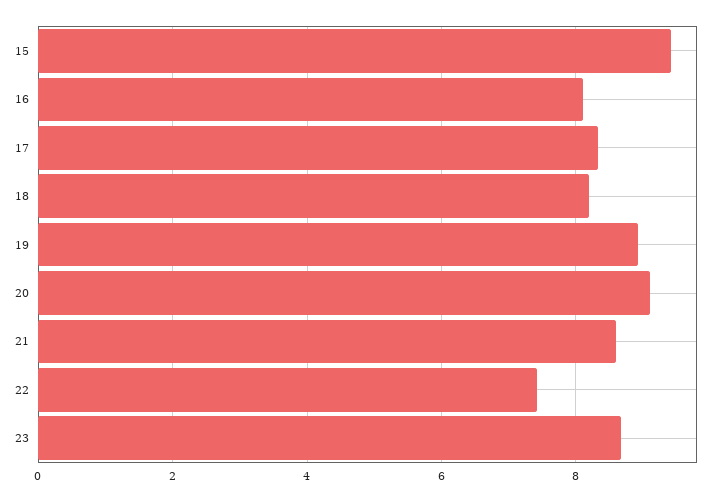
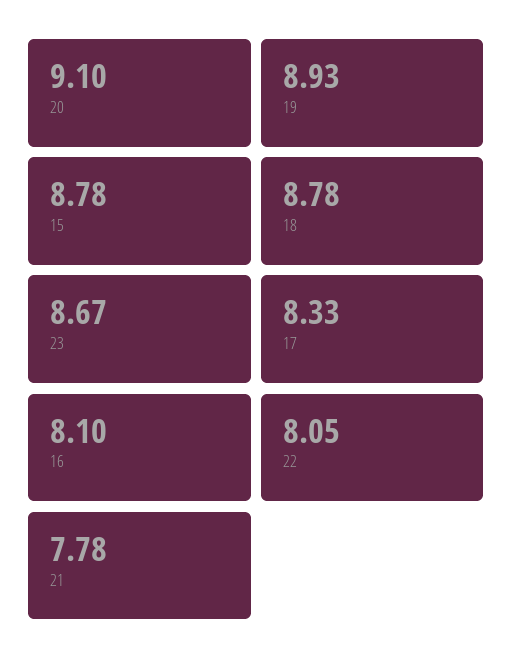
15: 9.4 -> 8.78
18: 8.2 -> 8.78
21: 8.6 -> 7.78
22: 7.4 -> 8.05

